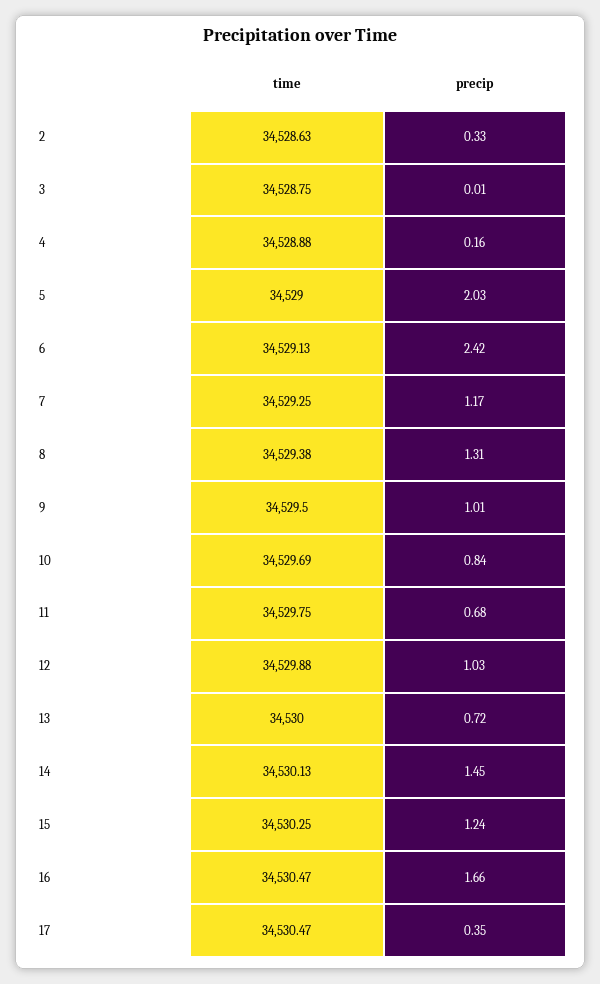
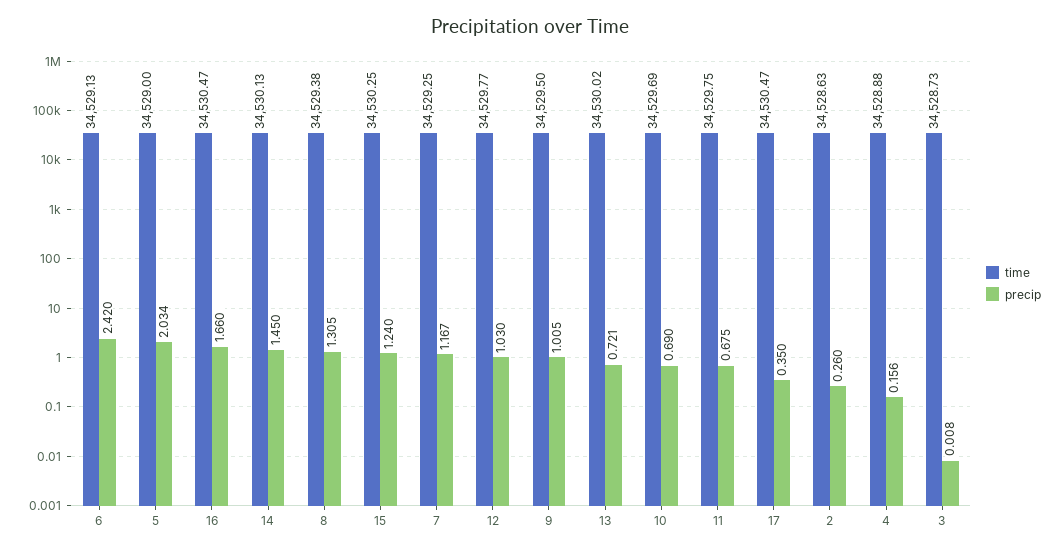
precip, 2: 0.33 -> 0.26
time, 3: 34528.75 -> 34528.73
precip, 10: 0.84 -> 0.69
time, 12: 34529.88 -> 34529.77
time, 13: 34530 -> 34530.02

